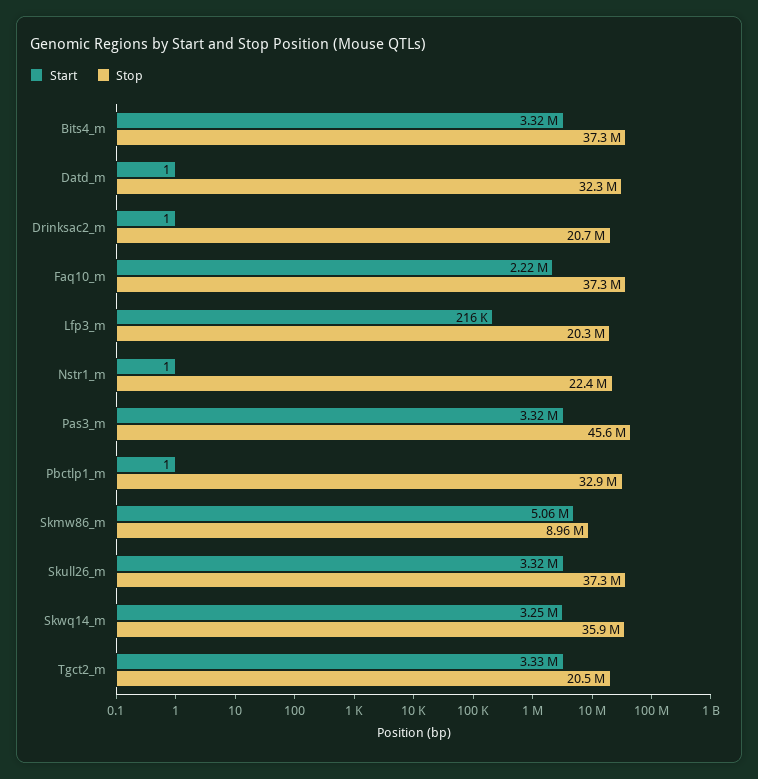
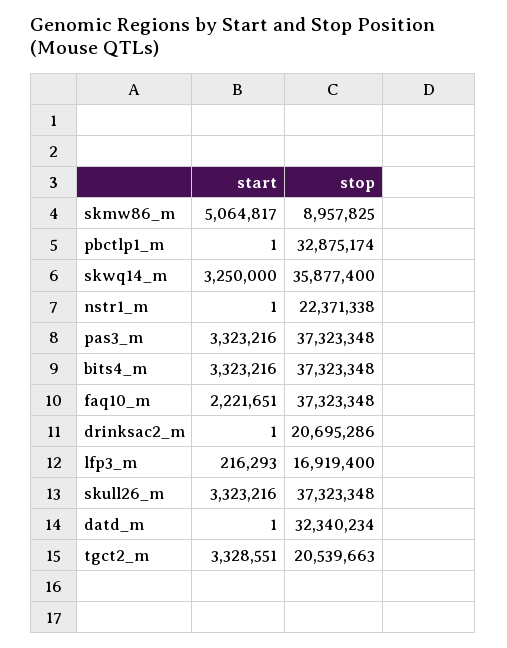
Stop, Lfp3_m: 20300000 -> 16919400
Stop, Pas3_m: 45600000 -> 37323348

